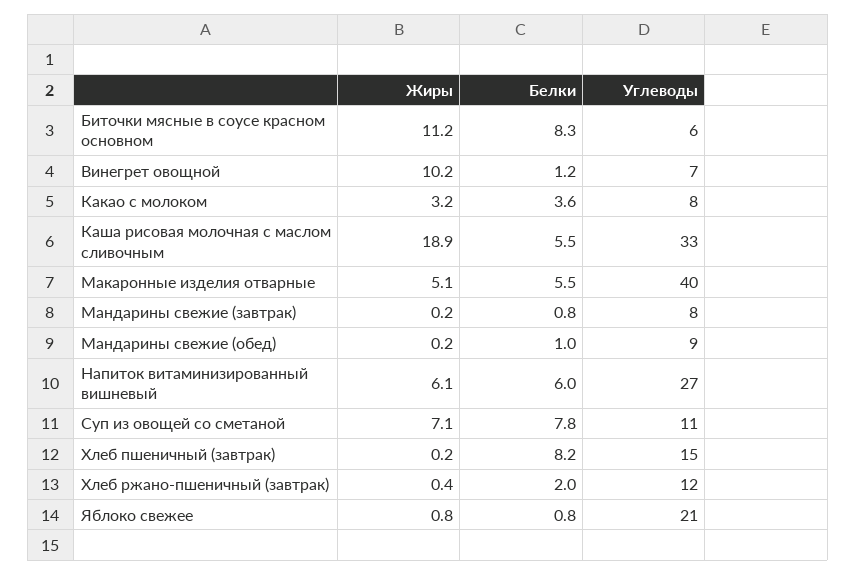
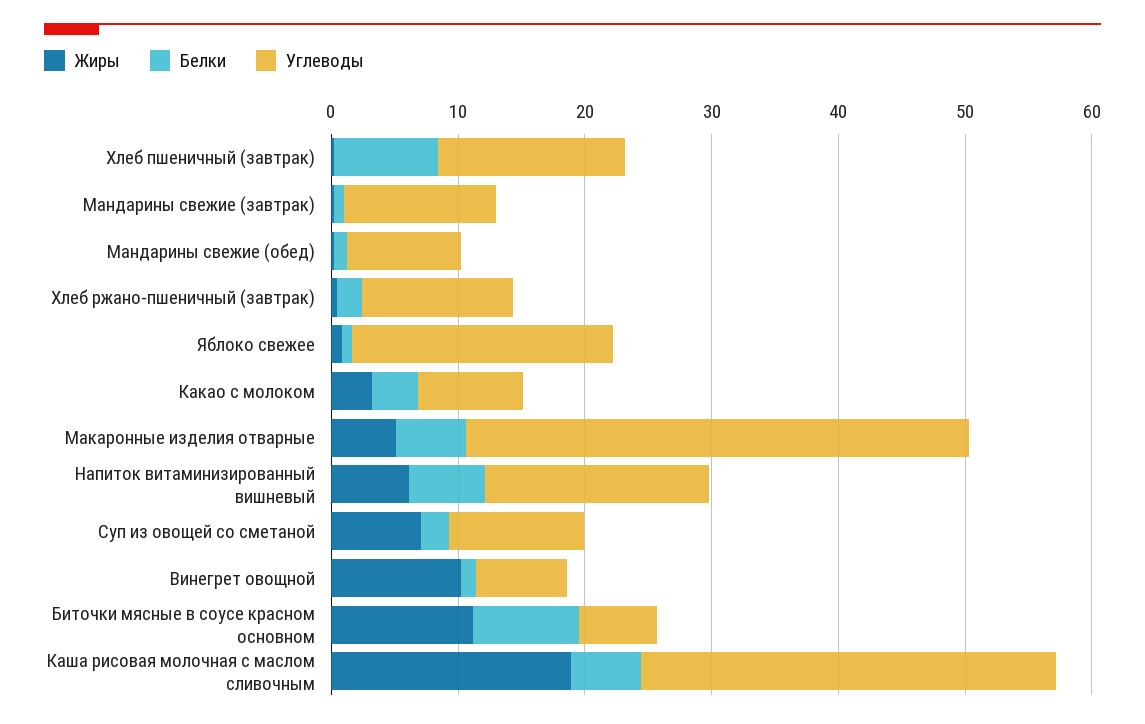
Углеводы, Мандарины свежие (завтрак): 8 -> 12
Углеводы, Напиток витаминизированный вишневый: 27 -> 18
Белки, Суп из овощей со сметаной: 7.8 -> 2

